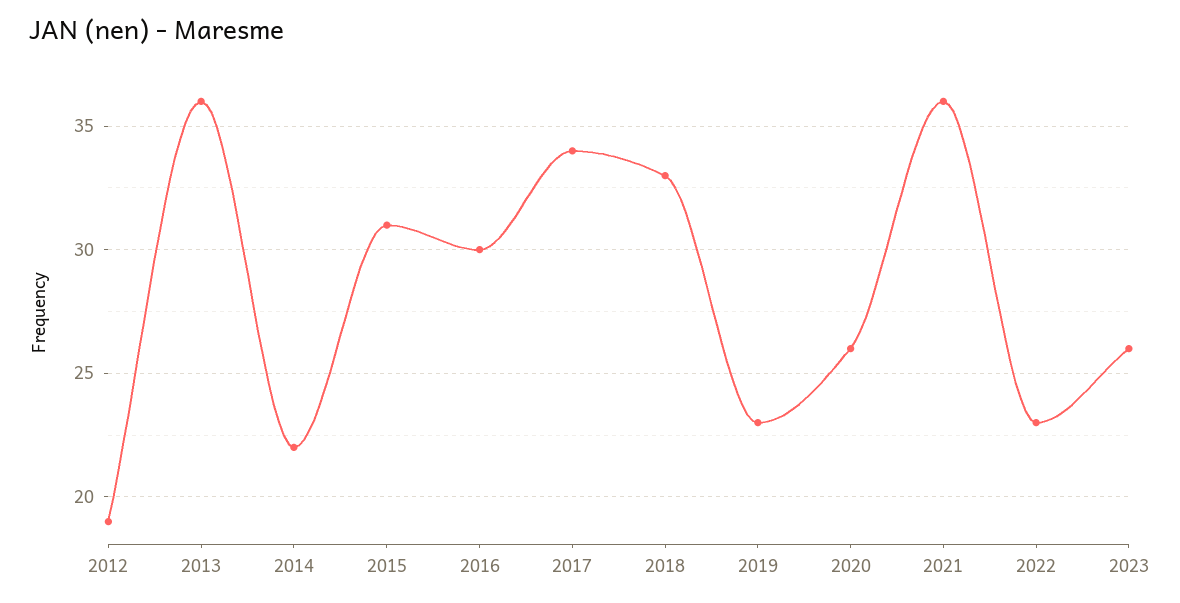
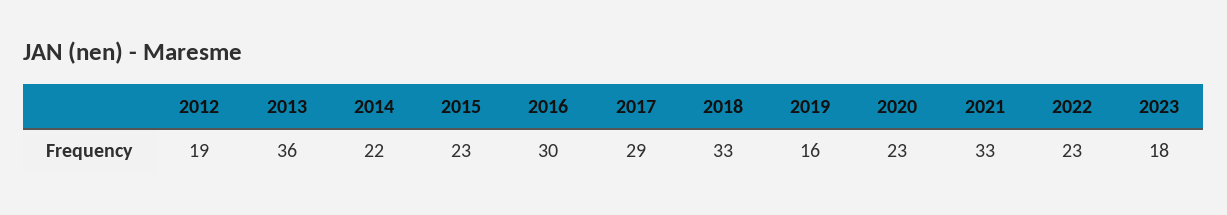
2015: 31 -> 23
2017: 34 -> 29
2019: 23 -> 16
2020: 26 -> 23
2021: 36 -> 33
2023: 26 -> 18

